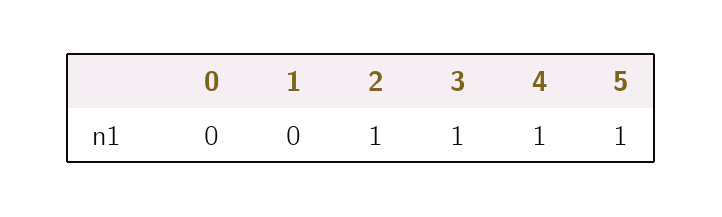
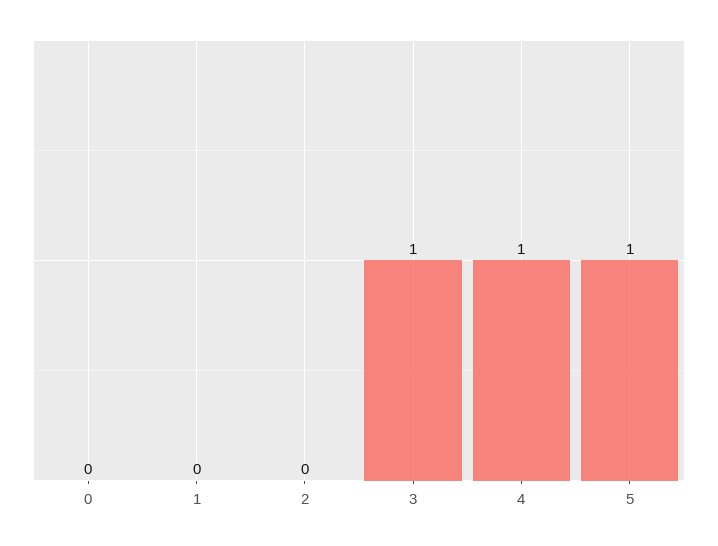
2: 1 -> 0

